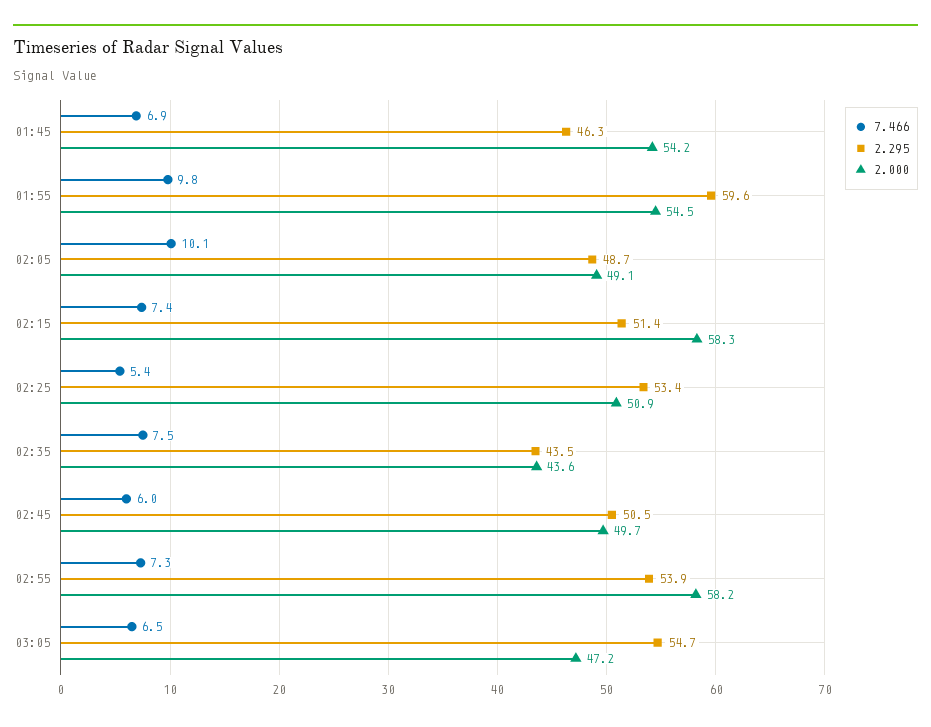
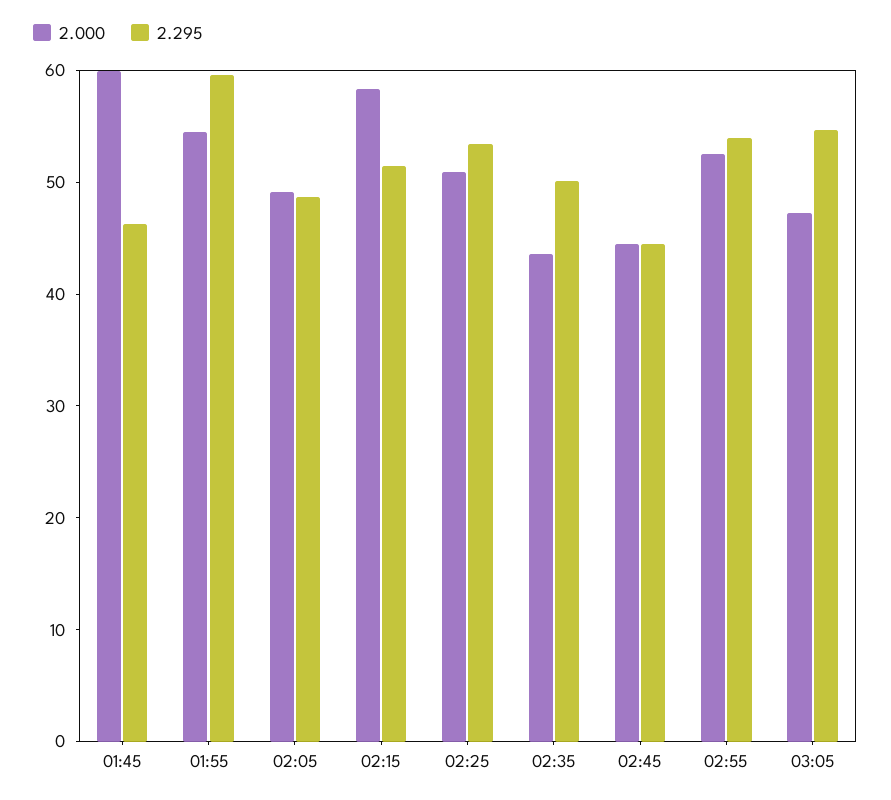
7.466, 01:45: 6.9 -> none
2.000, 01:45: 54.2 -> 60
7.466, 01:55: 9.8 -> none
7.466, 02:05: 10.1 -> none
7.466, 02:15: 7.4 -> none
7.466, 02:25: 5.4 -> none
7.466, 02:35: 7.5 -> none
2.295, 02:35: 43.5 -> 50
7.466, 02:45: 6 -> none
2.295, 02:45: 50.5 -> 44
2.000, 02:45: 49.7 -> 44
7.466, 02:55: 7.3 -> none
2.000, 02:55: 58.2 -> 52
7.466, 03:05: 6.5 -> none

